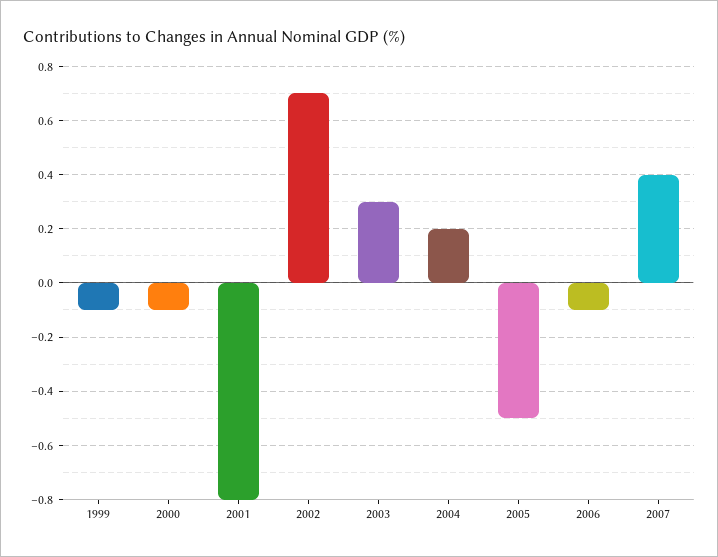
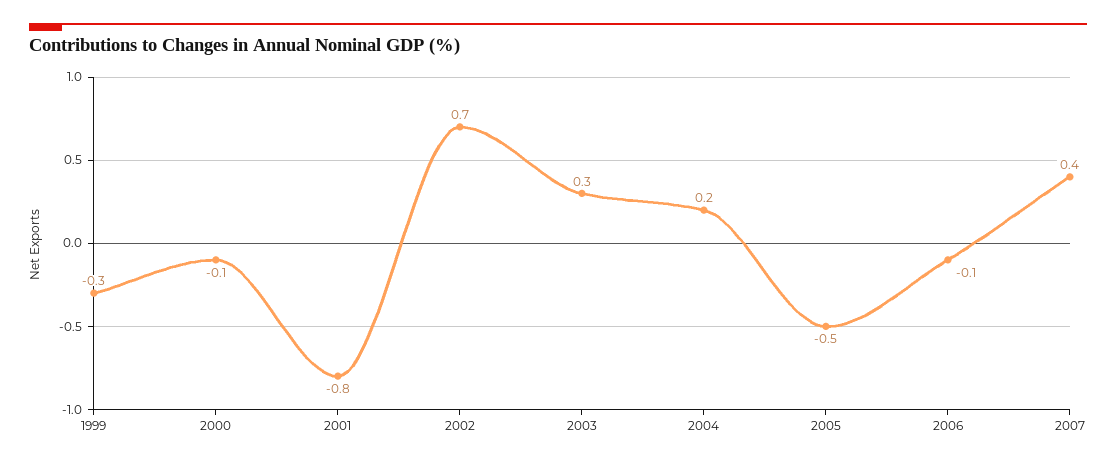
1999: -0.1 -> -0.3

